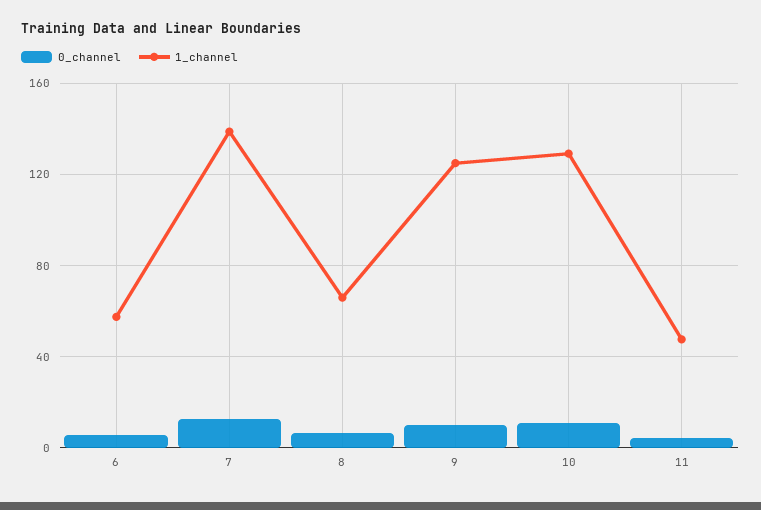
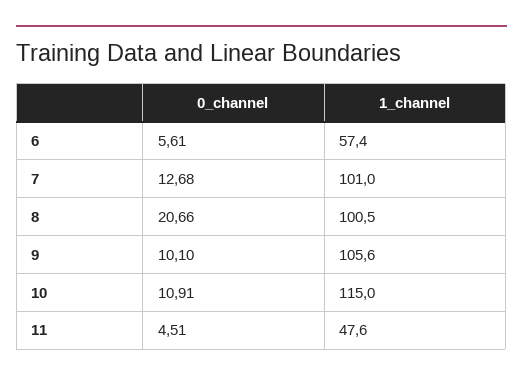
1_channel, 7: 140 -> 101
0_channel, 8: 5 -> 20.66
1_channel, 8: 65 -> 100.5
1_channel, 9: 125 -> 105.6
1_channel, 10: 130 -> 115

